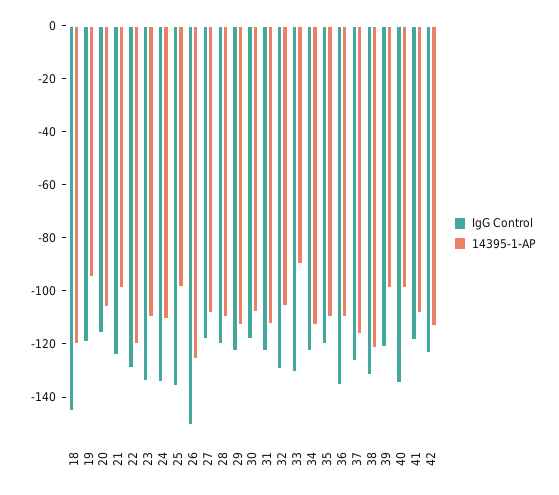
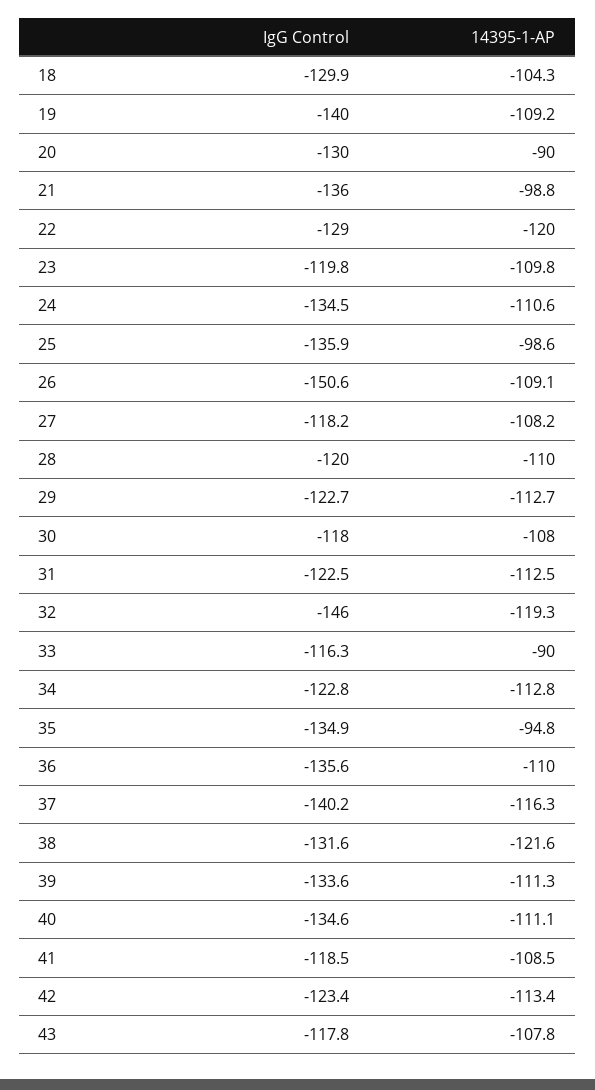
IgG Control, 18: -145 -> -129.9
14395-1-AP, 18: -120 -> -104.3
IgG Control, 19: -120 -> -140
14395-1-AP, 19: -95 -> -109.2
IgG Control, 20: -115 -> -130
14395-1-AP, 20: -105 -> -90
IgG Control, 21: -125 -> -136
IgG Control, 23: -135 -> -119.8
14395-1-AP, 26: -125 -> -109.1
IgG Control, 32: -130 -> -146
14395-1-AP, 32: -105 -> -119.3
IgG Control, 33: -130 -> -116.3
IgG Control, 35: -120 -> -134.9
14395-1-AP, 35: -110 -> -94.8
IgG Control, 37: -125 -> -140.2
IgG Control, 39: -120 -> -133.6
14395-1-AP, 39: -100 -> -111.3
14395-1-AP, 40: -100 -> -111.1
IgG Control, 43: none -> -117.8
14395-1-AP, 43: none -> -107.8

